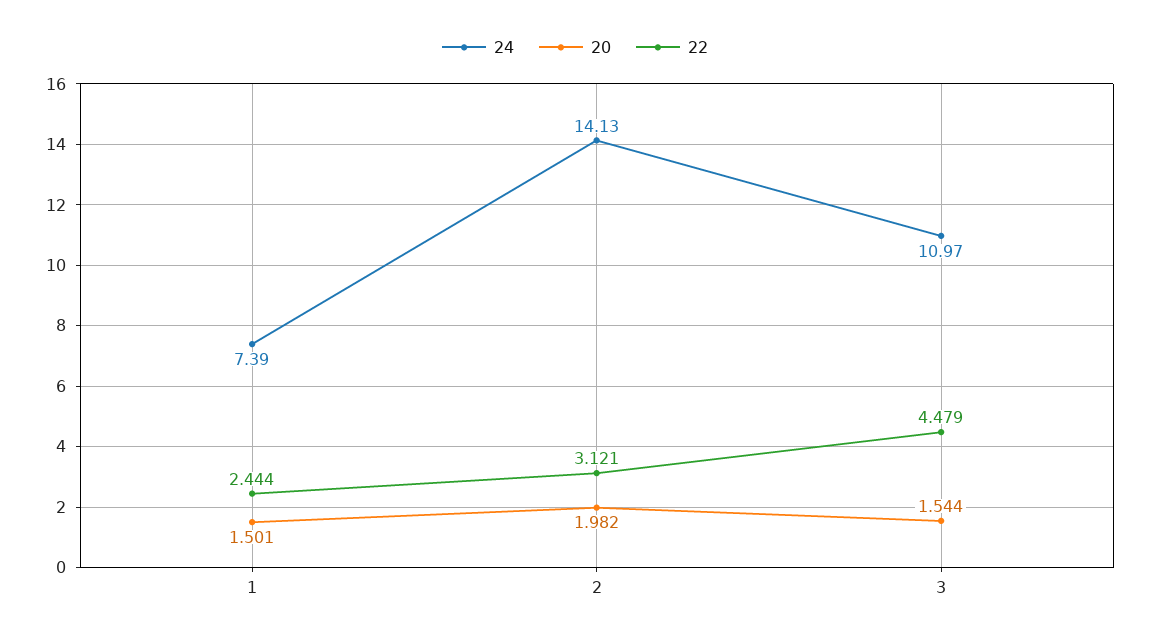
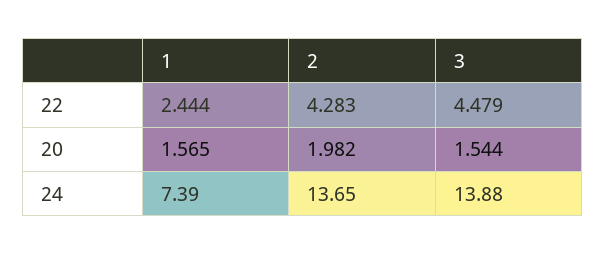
20, 1: 1.501 -> 1.565
24, 2: 14.13 -> 13.65
22, 2: 3.121 -> 4.283
24, 3: 10.97 -> 13.88

